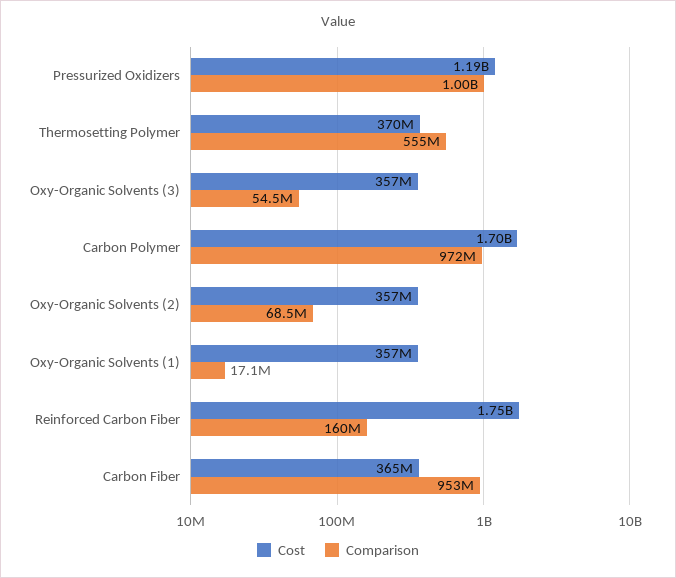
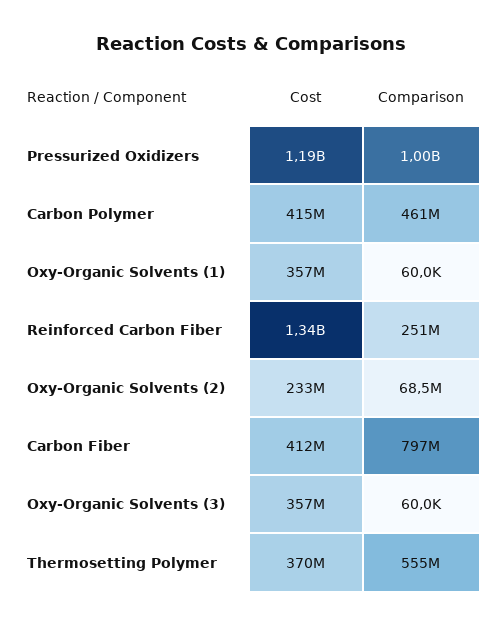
Comparison, Oxy-Organic Solvents (3): 54500000 -> 60000
Cost, Carbon Polymer: 1700000000 -> 415000000
Comparison, Carbon Polymer: 972000000 -> 461000000
Cost, Oxy-Organic Solvents (2): 357000000 -> 233000000
Comparison, Oxy-Organic Solvents (1): 17100000 -> 60000
Cost, Reinforced Carbon Fiber: 1750000000 -> 1340000000
Comparison, Reinforced Carbon Fiber: 160000000 -> 251000000
Cost, Carbon Fiber: 365000000 -> 412000000
Comparison, Carbon Fiber: 953000000 -> 797000000

